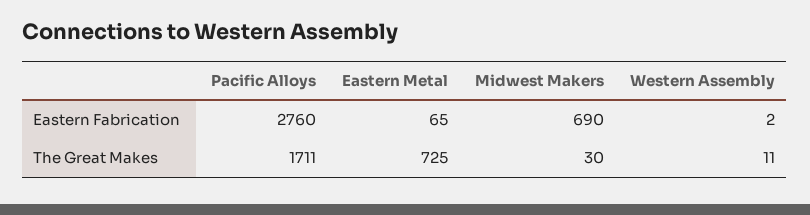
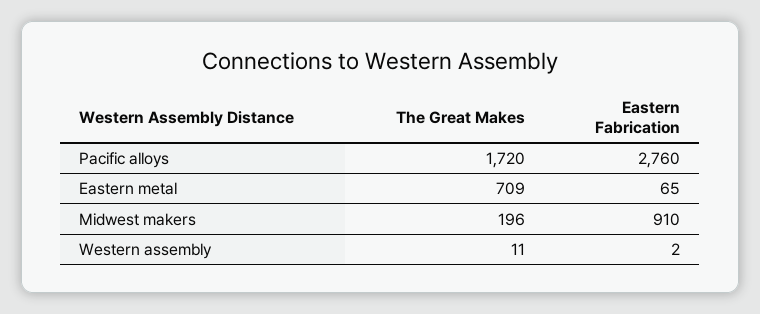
Midwest Makers, Eastern Fabrication: 690 -> 910
Pacific Alloys, The Great Makes: 1711 -> 1720
Eastern Metal, The Great Makes: 725 -> 709
Midwest Makers, The Great Makes: 30 -> 196

